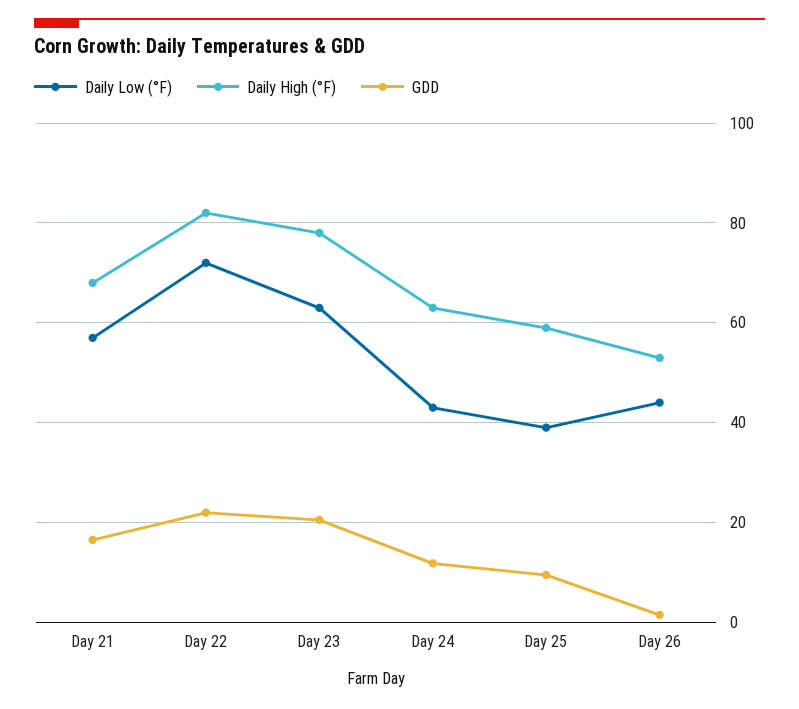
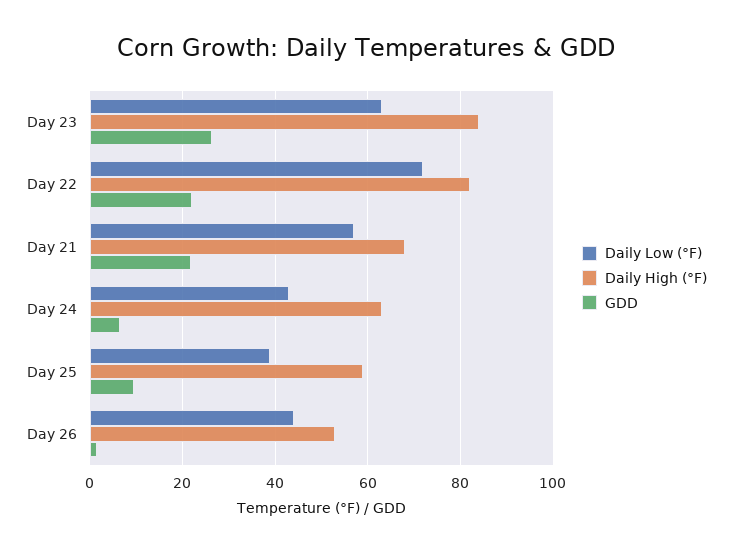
GDD, Day 21: 16 -> 22
Daily High (°F), Day 23: 78 -> 84
GDD, Day 23: 20 -> 26
GDD, Day 24: 12 -> 6

